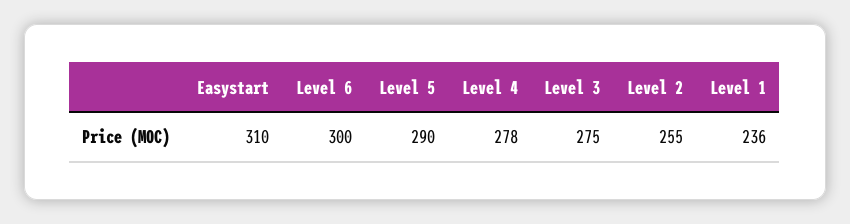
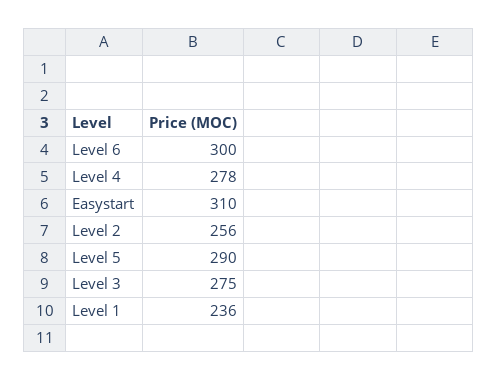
Level 2: 255 -> 256

